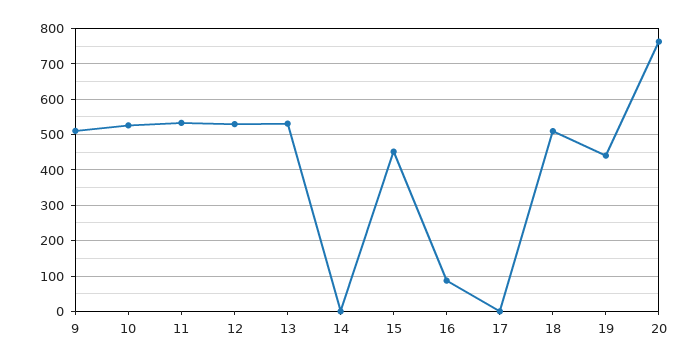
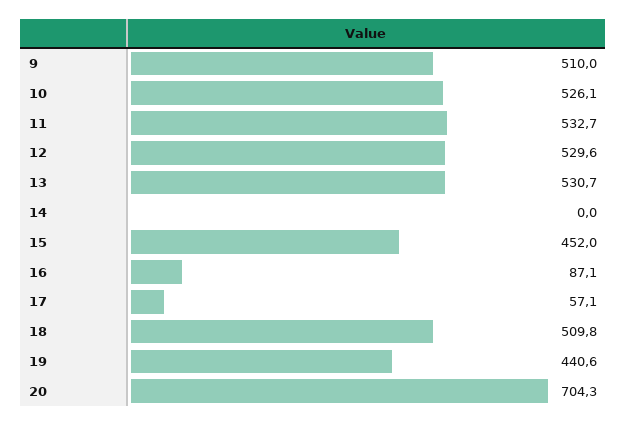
17: 0 -> 57.1
20: 760 -> 704.3

